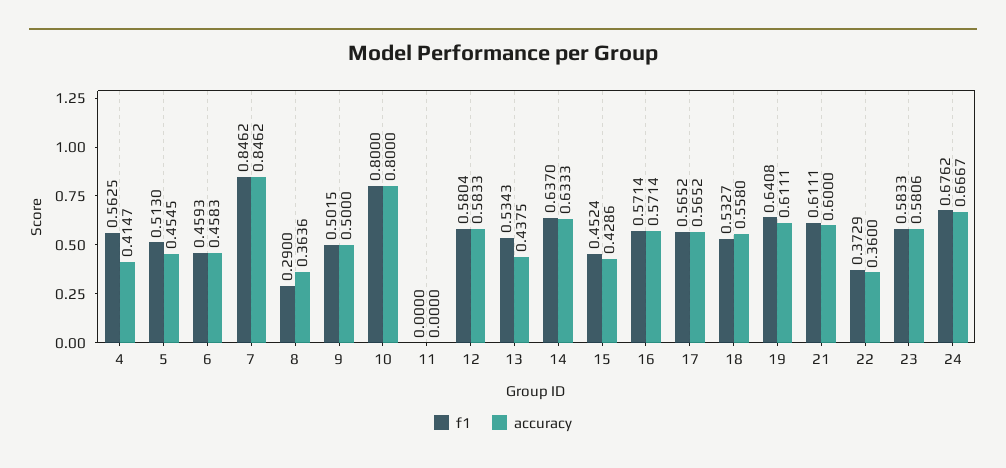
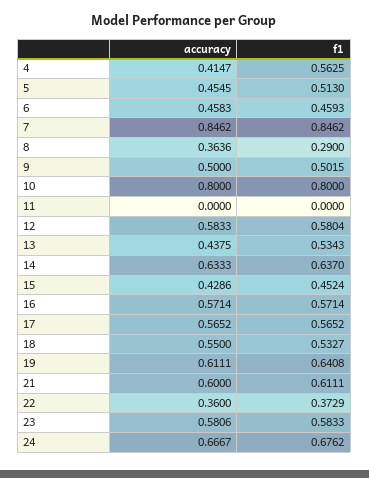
accuracy, 18: 0.558 -> 0.55

